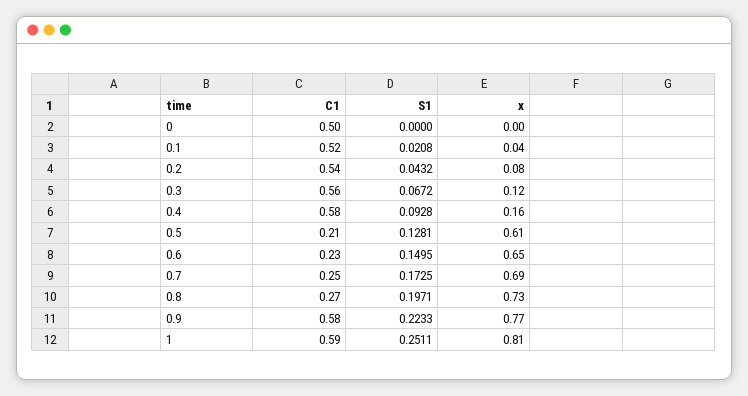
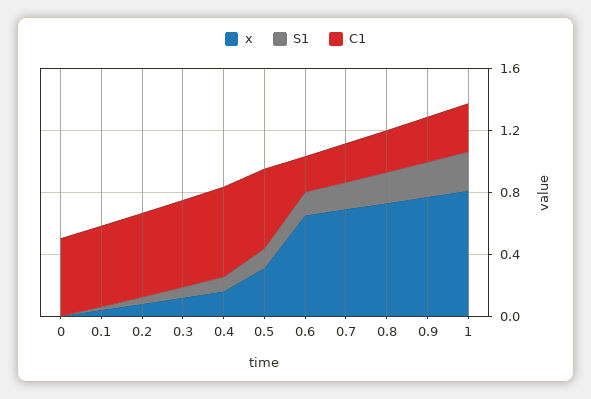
C1, 0.5: 0.21 -> 0.5
x, 0.5: 0.61 -> 0.3
C1, 0.9: 0.58 -> 0.3
C1, 1: 0.59 -> 0.3

